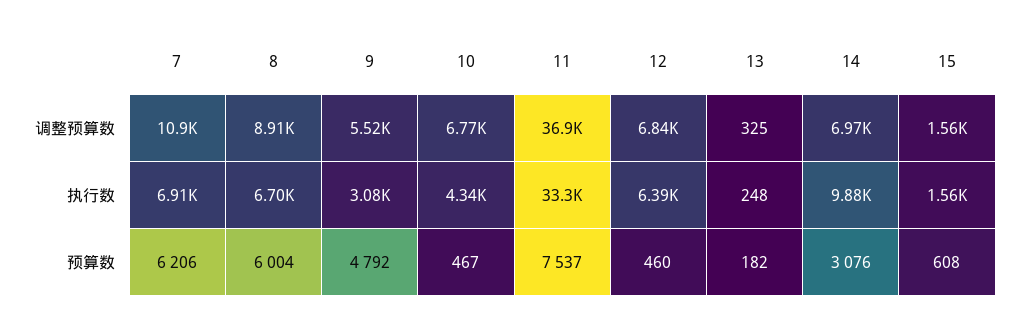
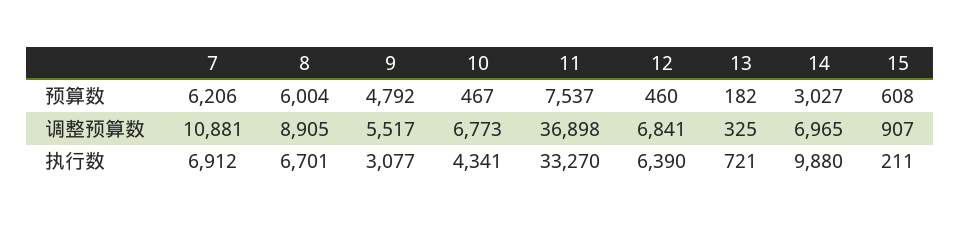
15, 调整预算数: 1560 -> 907
13, 执行数: 248 -> 721
15, 执行数: 1560 -> 211
14, 预算数: 3076 -> 3027

